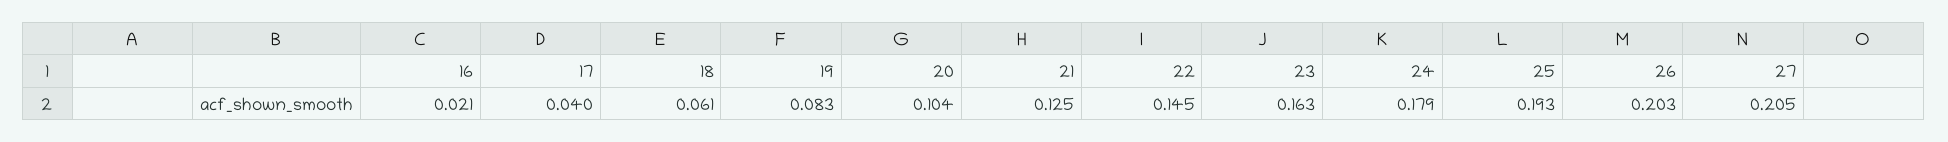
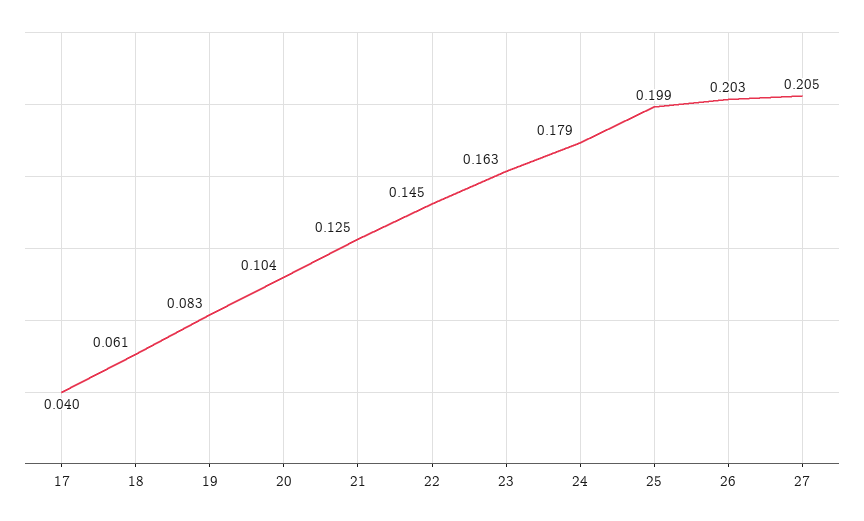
16: 0.021 -> none
25: 0.193 -> 0.199

